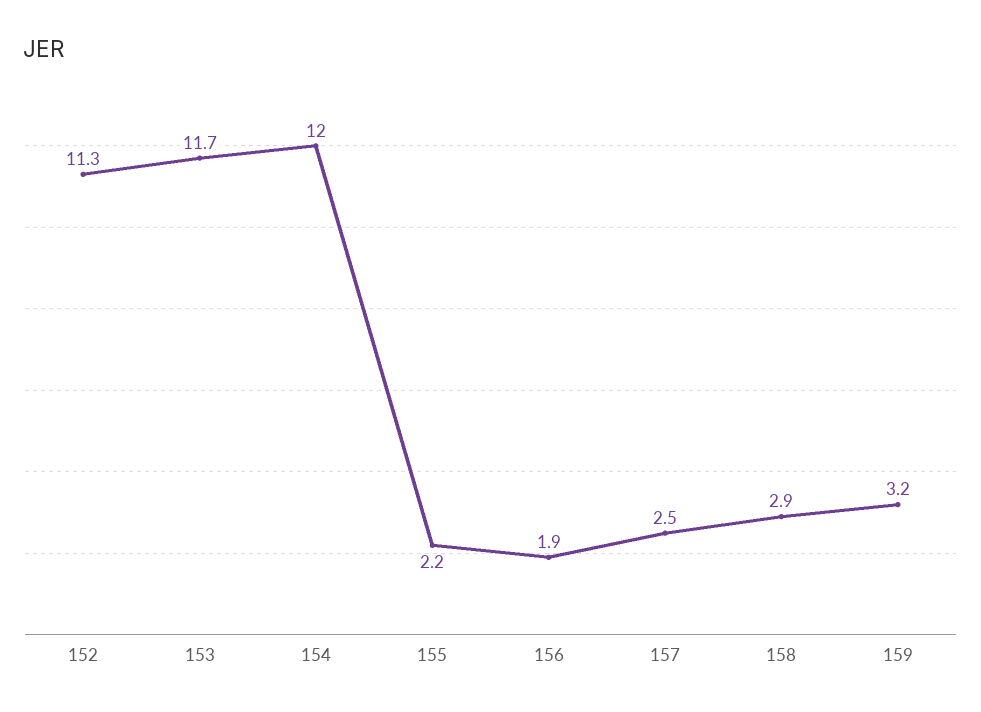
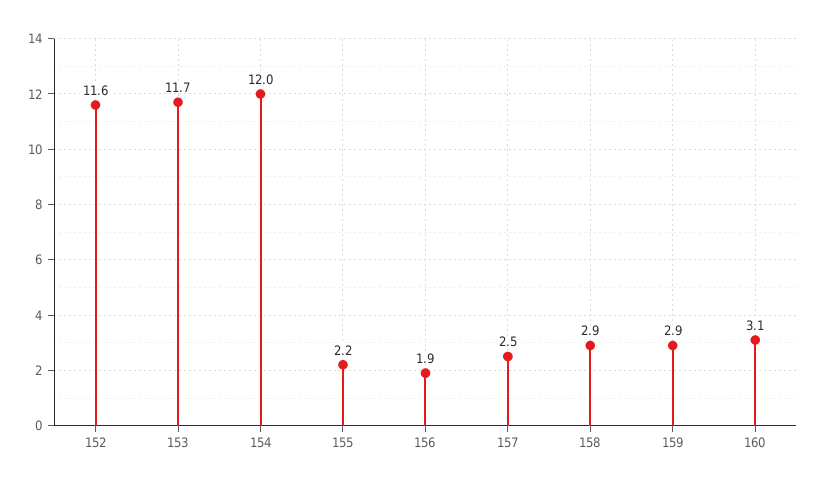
152: 11.3 -> 11.6
159: 3.2 -> 2.9
160: none -> 3.1

